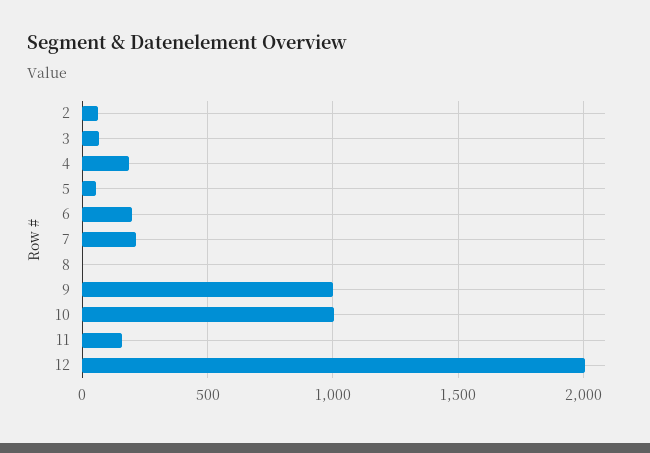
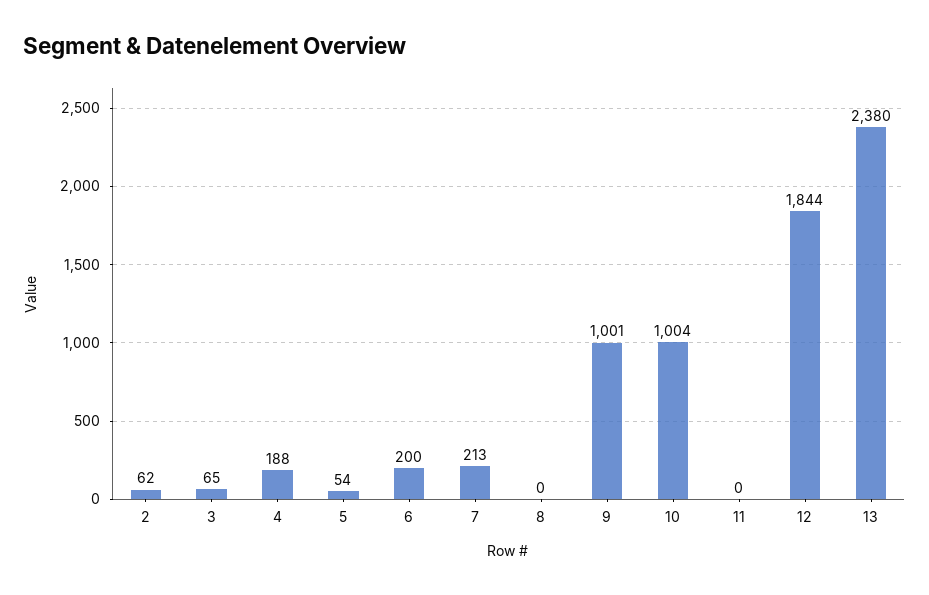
11: 150 -> 0
12: 2000 -> 1844
13: none -> 2380

